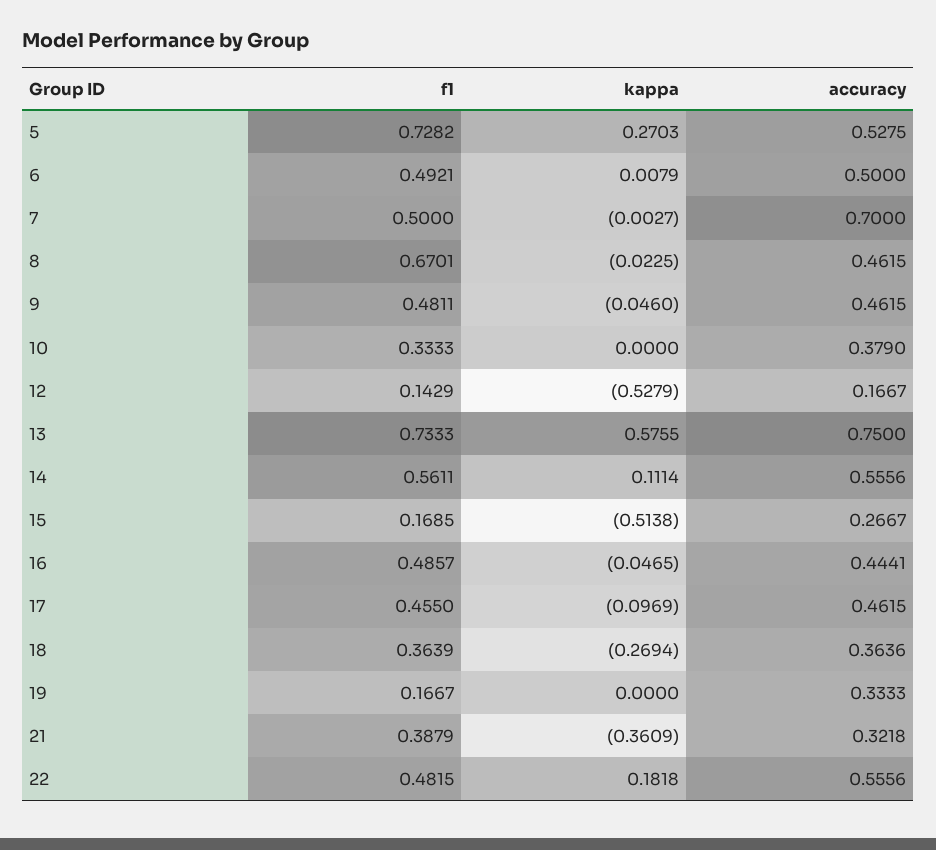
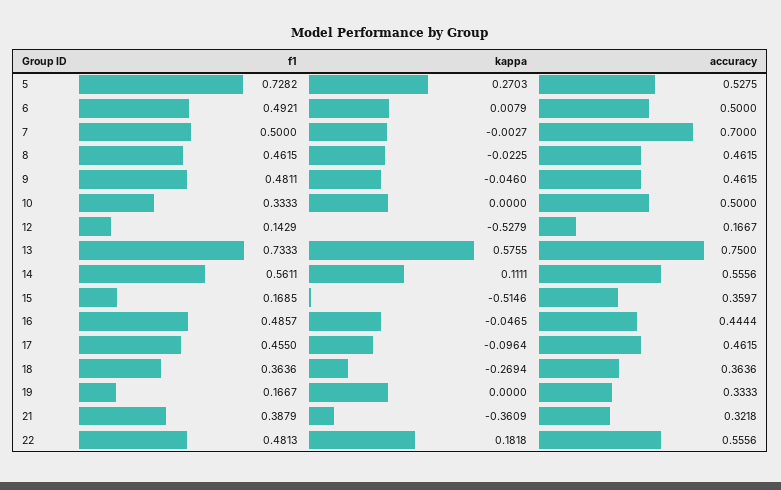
f1, 8: 0.6701 -> 0.4615
accuracy, 10: 0.379 -> 0.5
kappa, 14: 0.1114 -> 0.1111
kappa, 15: -0.5138 -> -0.5146
accuracy, 15: 0.2667 -> 0.3597
accuracy, 16: 0.4441 -> 0.4444
kappa, 17: -0.0969 -> -0.0964
f1, 18: 0.3639 -> 0.3636
f1, 22: 0.4815 -> 0.4813

